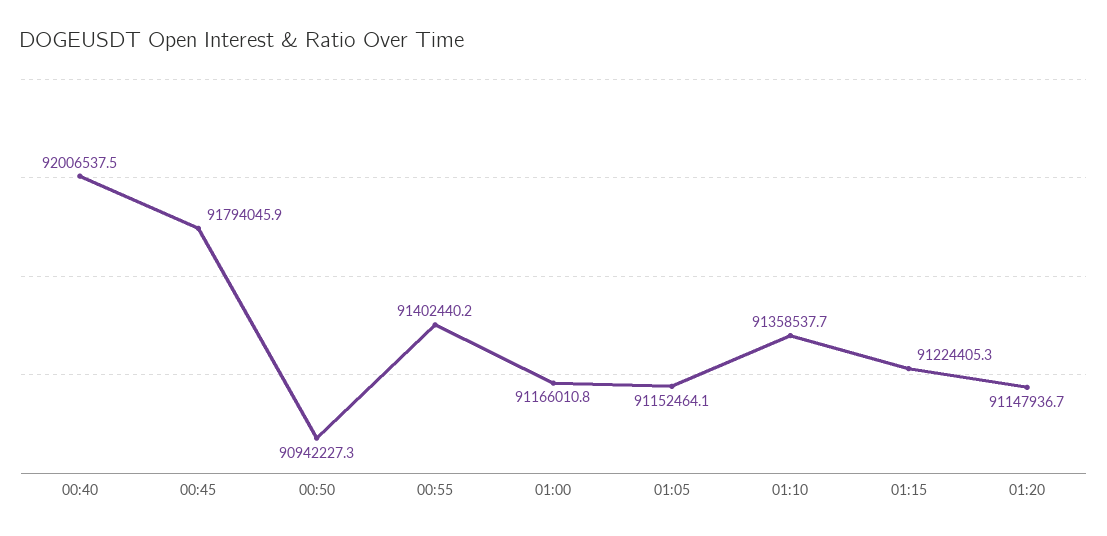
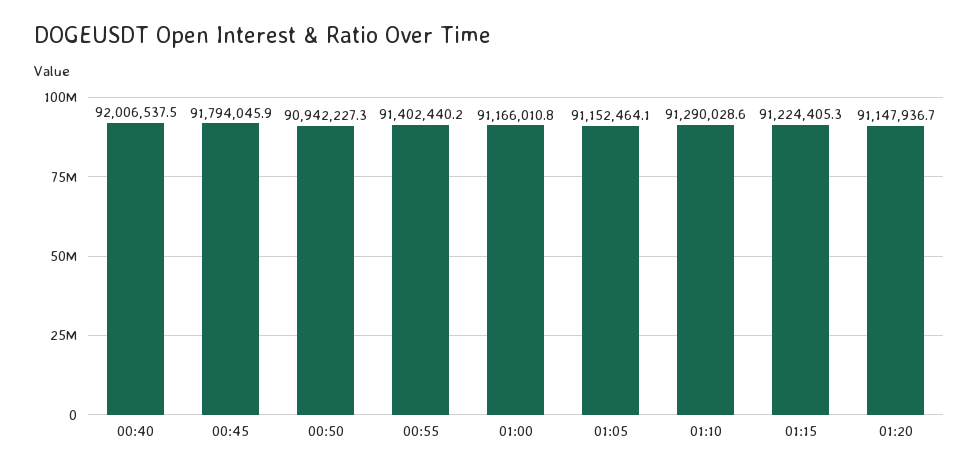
01:10: 91358537.7 -> 91290028.6

